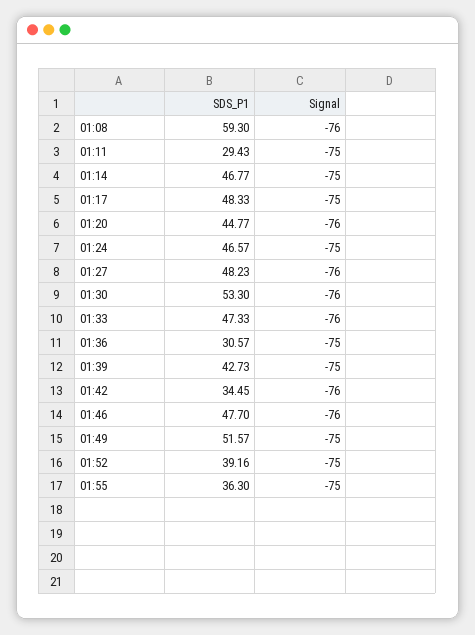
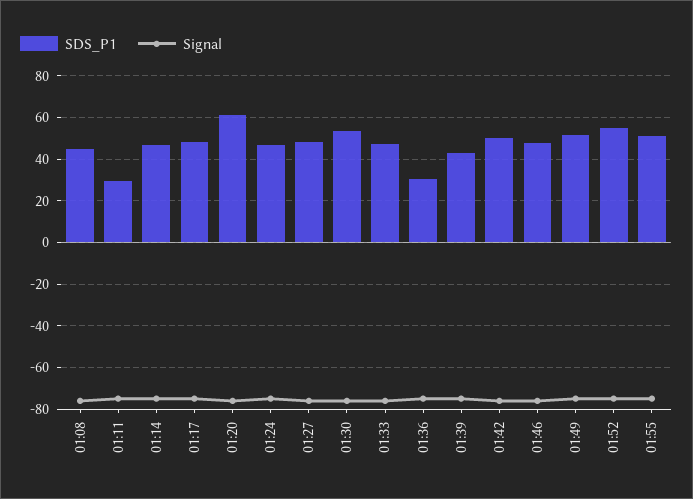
SDS_P1, 01:08: 59.3 -> 45
SDS_P1, 01:20: 44.77 -> 60
SDS_P1, 01:42: 34.45 -> 50
SDS_P1, 01:52: 39.16 -> 55
SDS_P1, 01:55: 36.3 -> 50

